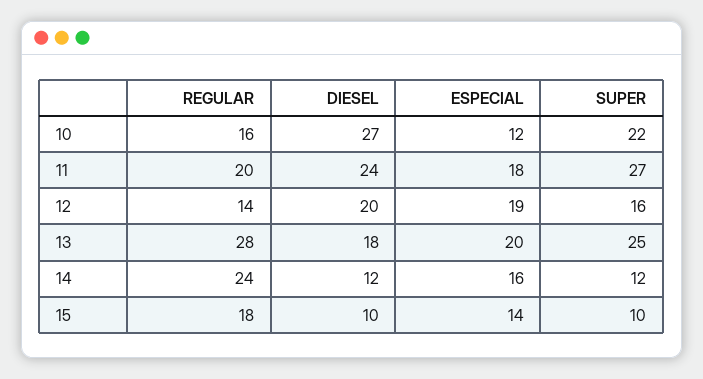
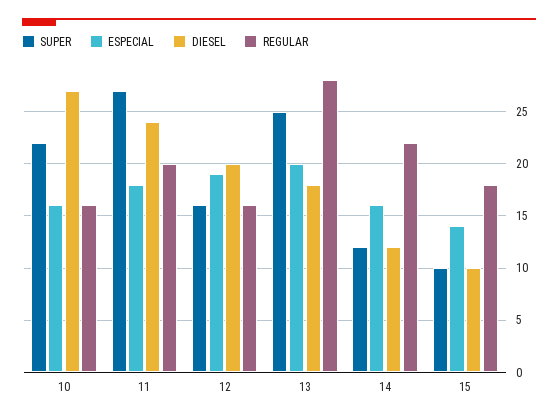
ESPECIAL, 10: 12 -> 16
REGULAR, 12: 14 -> 16
REGULAR, 14: 24 -> 22

